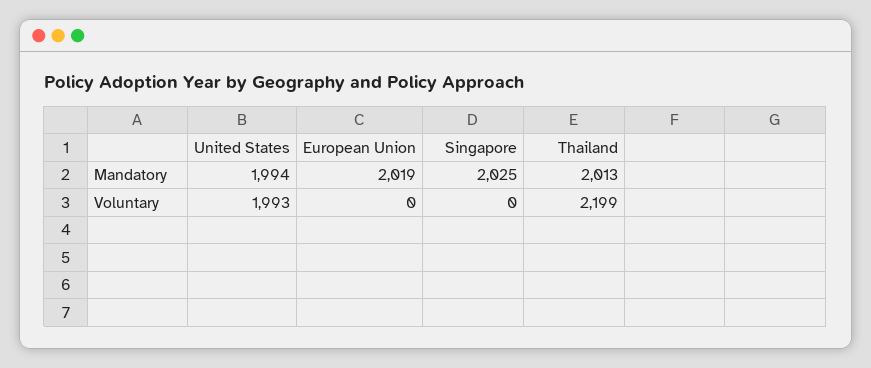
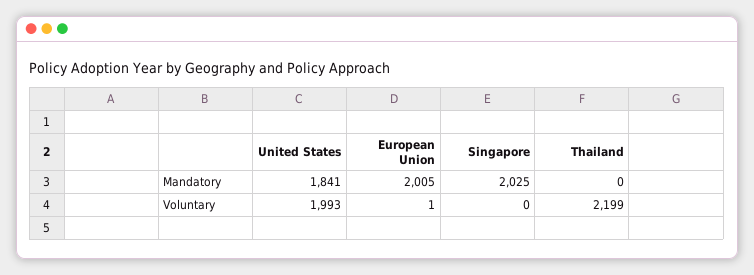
United States, Mandatory: 1994 -> 1841
European Union, Mandatory: 2019 -> 2005
Thailand, Mandatory: 2013 -> 0
European Union, Voluntary: 0 -> 1

